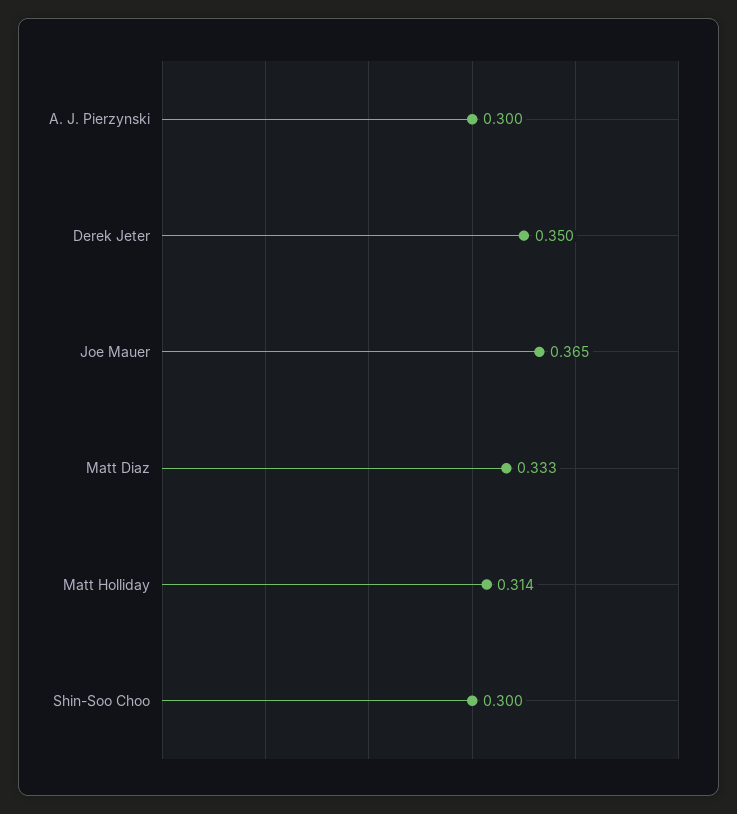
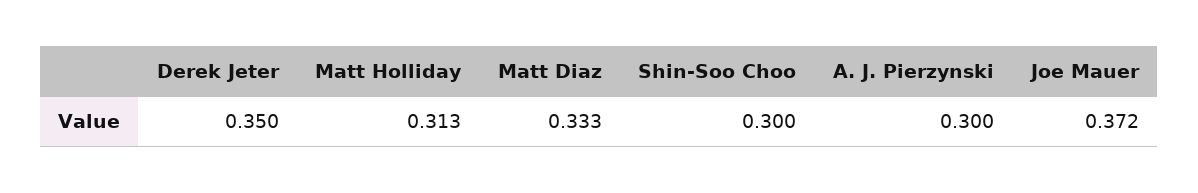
Joe Mauer: 0.365 -> 0.372
Matt Holliday: 0.314 -> 0.313

